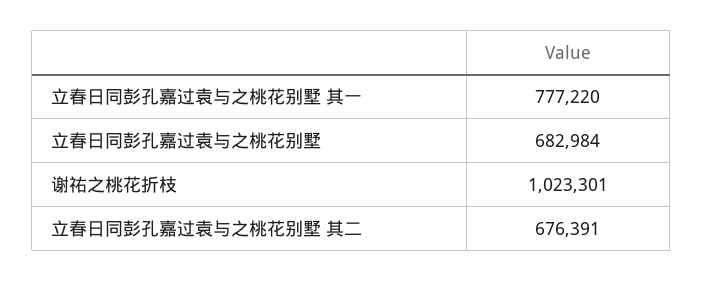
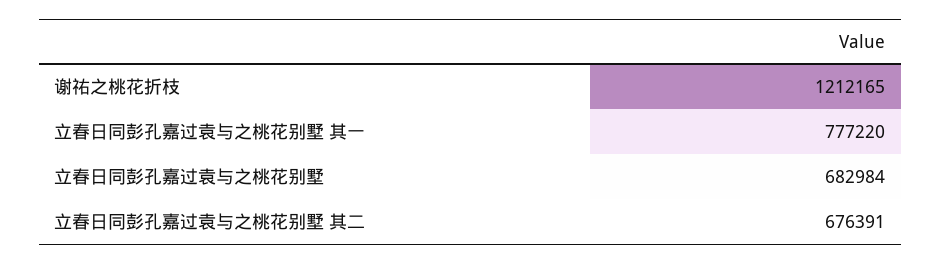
谢祐之桃花折枝: 1023301 -> 1212165

